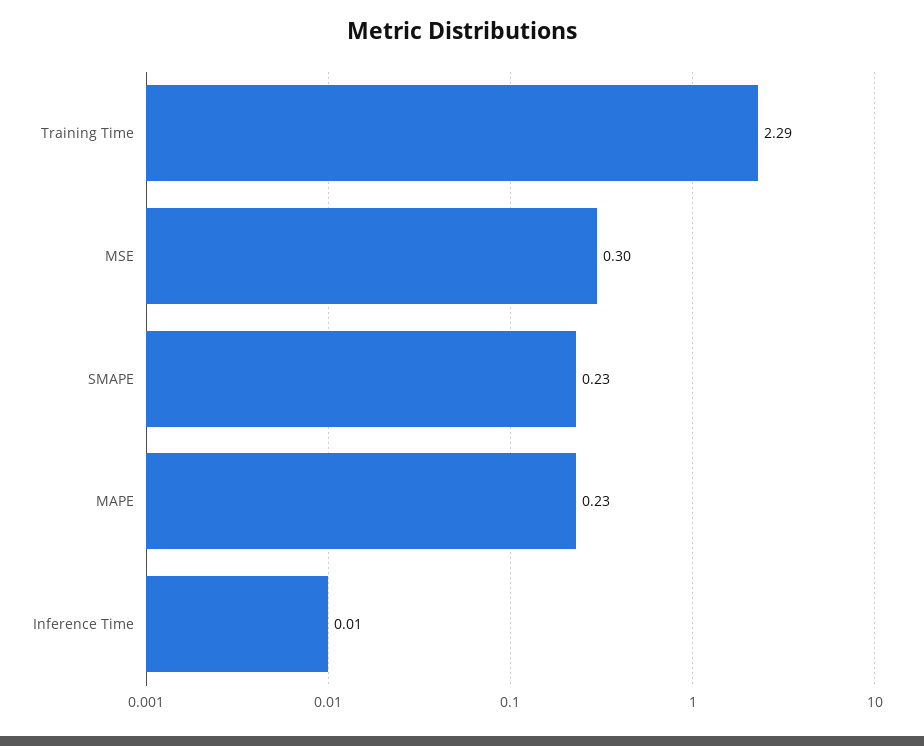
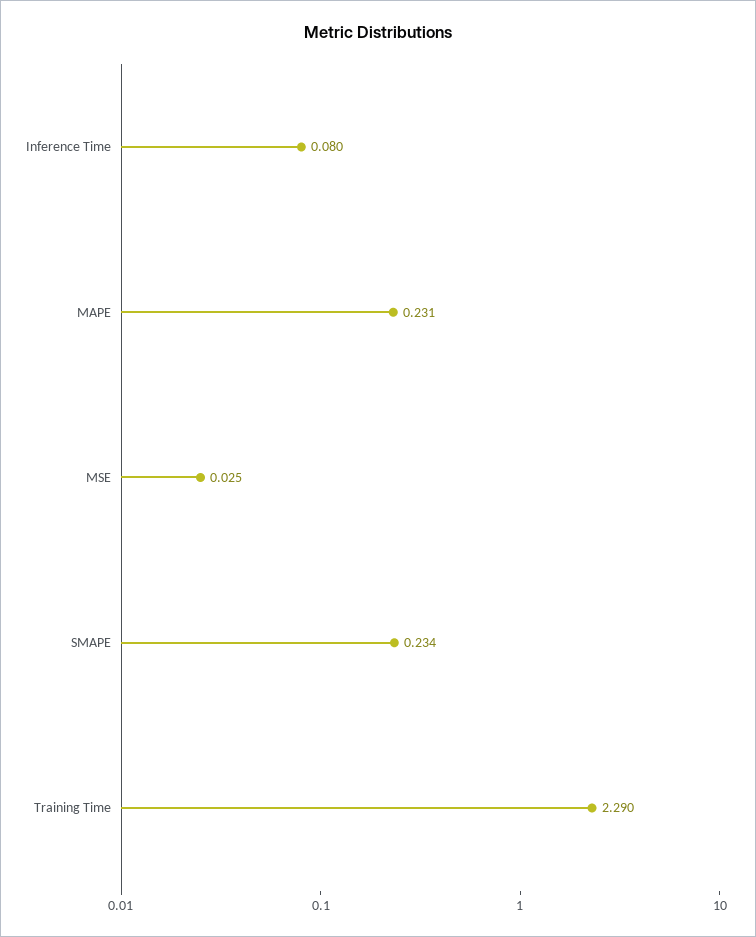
MSE: 0.3 -> 0.025
Inference Time: 0.01 -> 0.08

